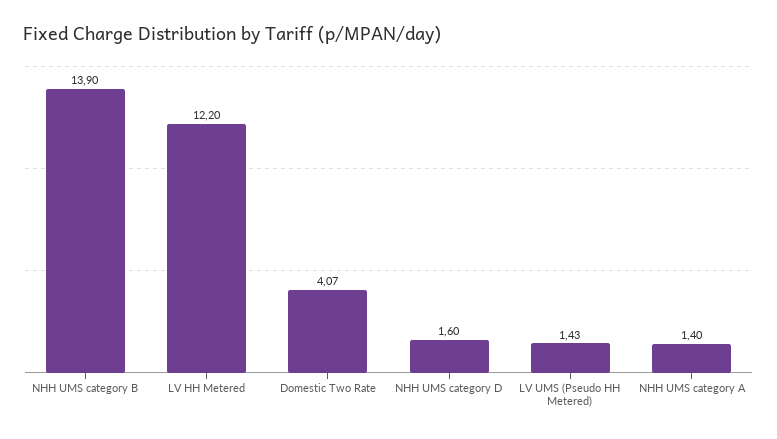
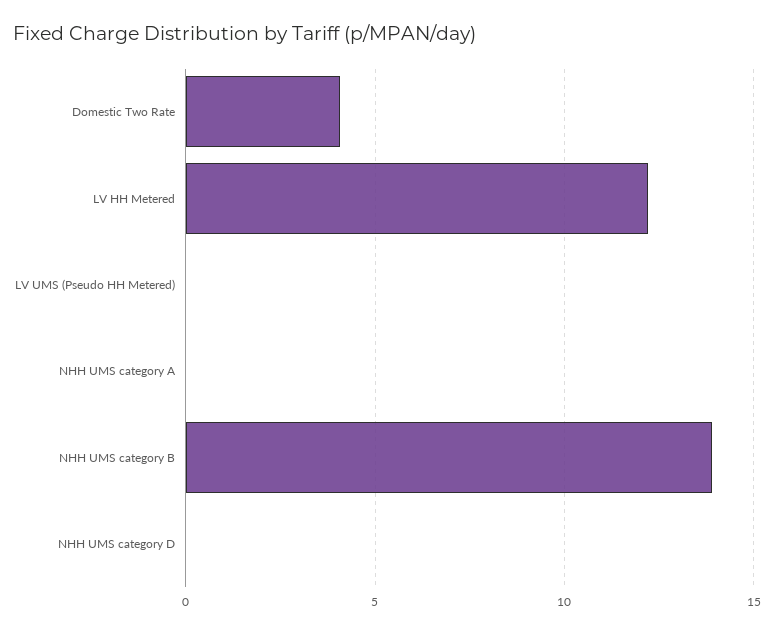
NHH UMS category D: 1.6 -> 0
LV UMS (Pseudo HH Metered): 1.43 -> 0
NHH UMS category A: 1.4 -> 0

